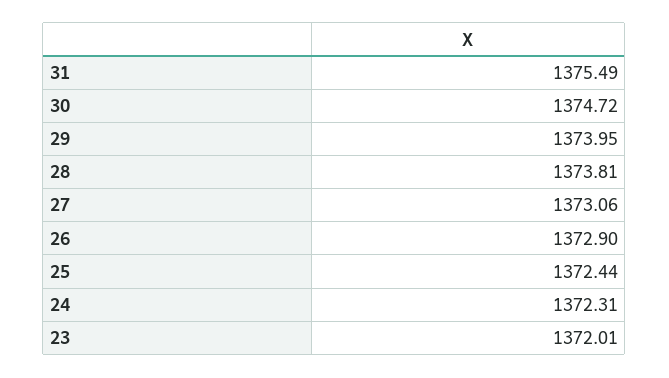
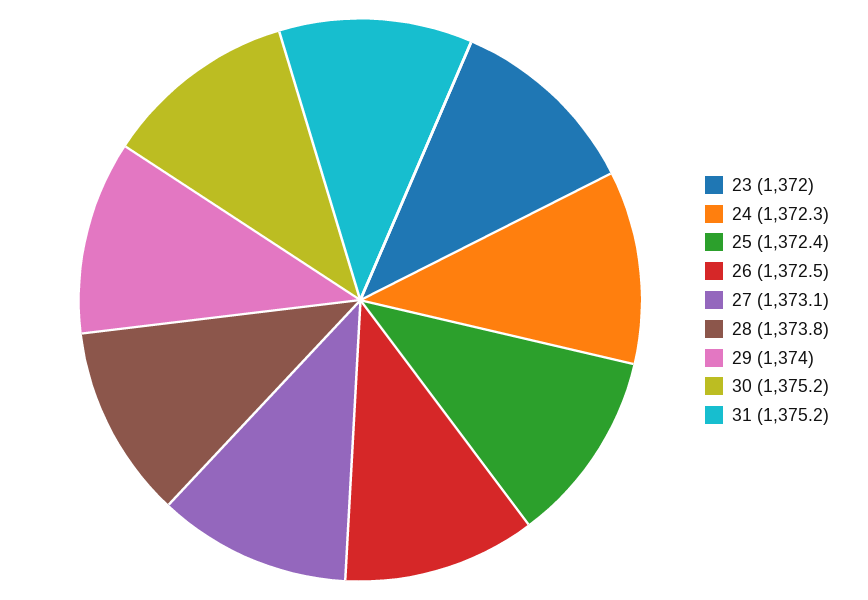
31: 1375.49 -> 1375.2
30: 1374.72 -> 1375.2
26: 1372.9 -> 1372.5

